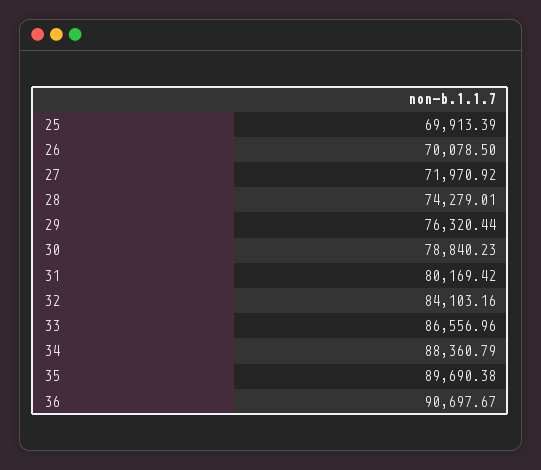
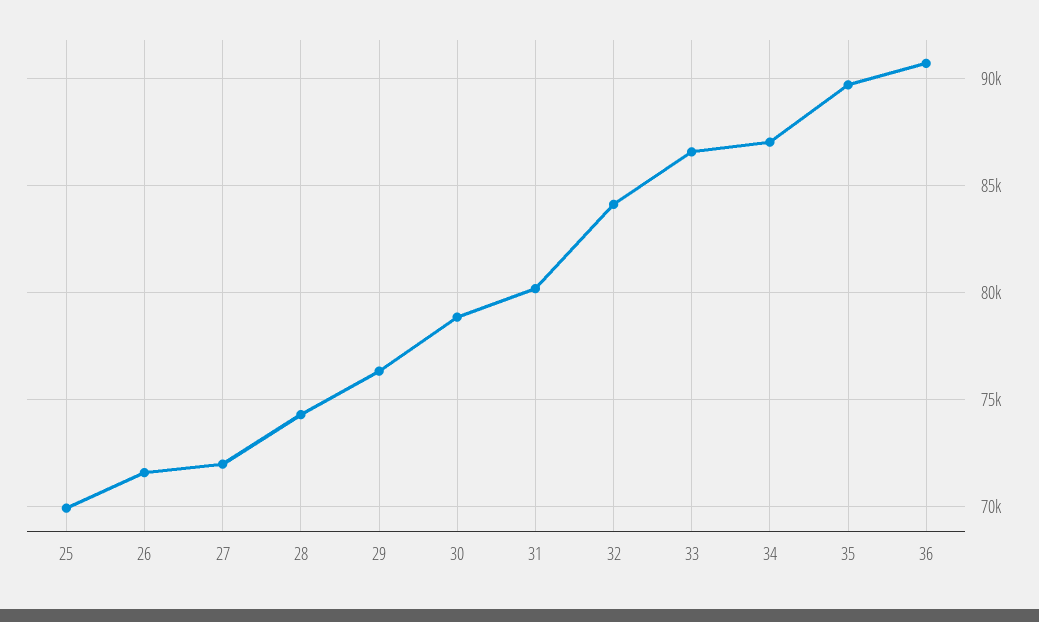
26: 70078.5 -> 71500
34: 88360.79 -> 87000

